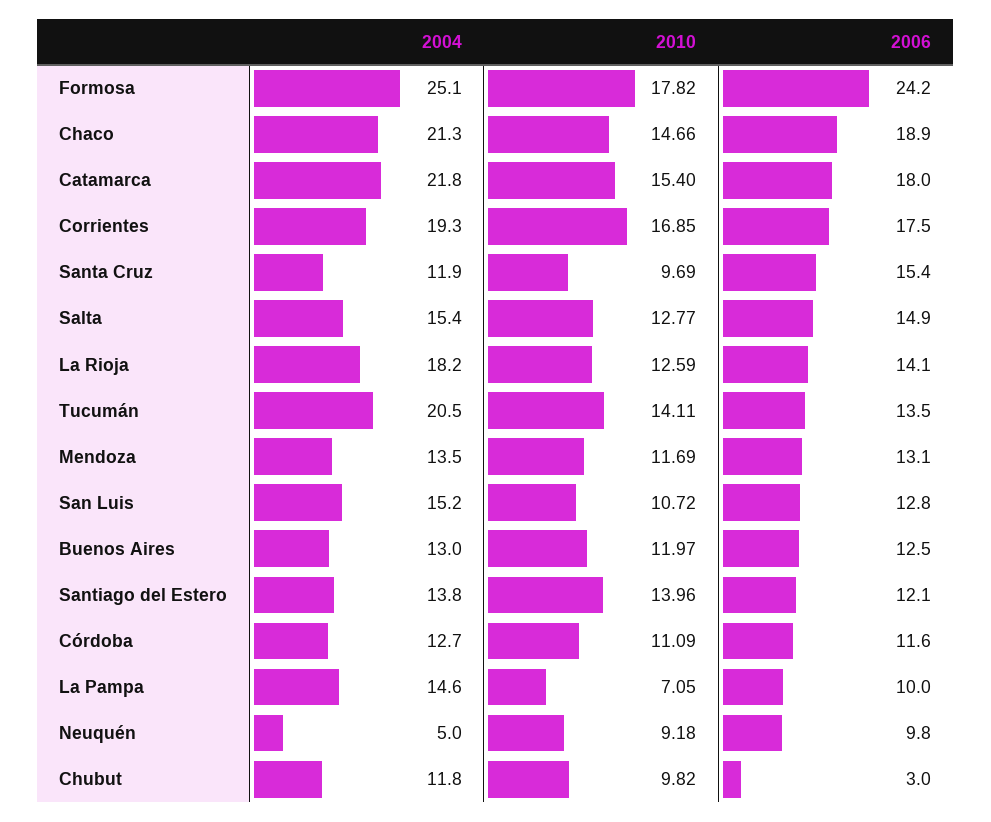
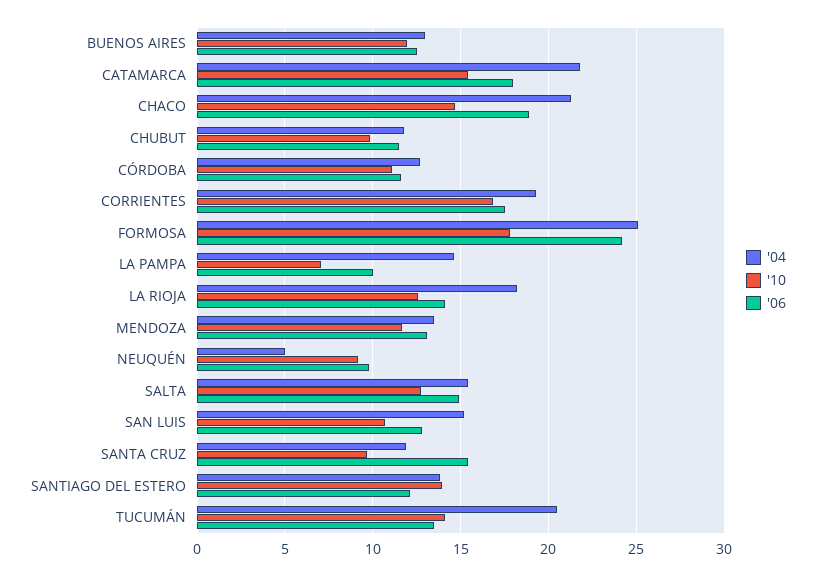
2006, Chubut: 3 -> 11.5

